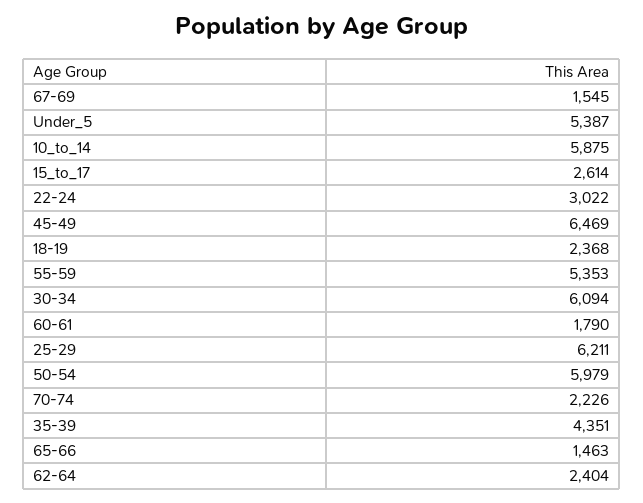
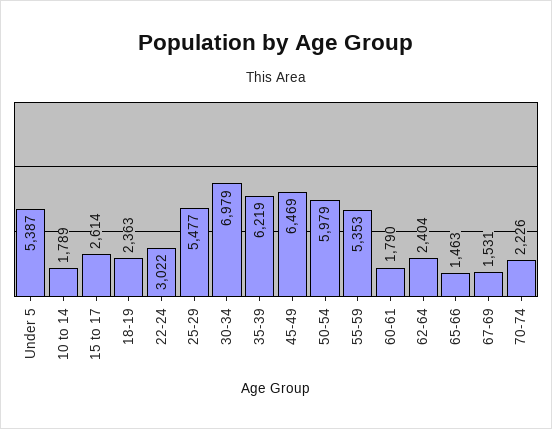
67-69: 1545 -> 1531
10_to_14: 5875 -> 1789
18-19: 2368 -> 2363
30-34: 6094 -> 6979
25-29: 6211 -> 5477
35-39: 4351 -> 6219

